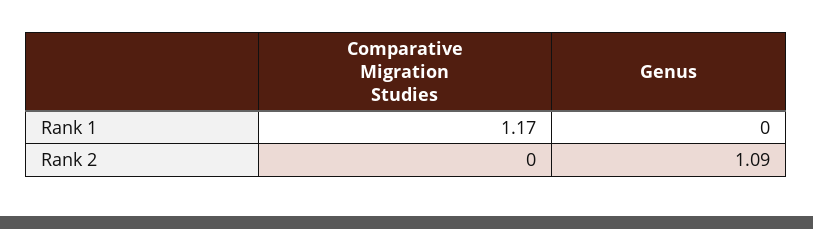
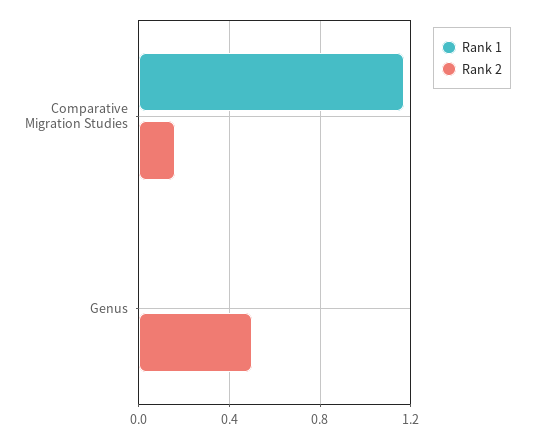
Rank 2, Comparative Migration Studies: 0 -> 0.15
Rank 2, Genus: 1.09 -> 0.5

